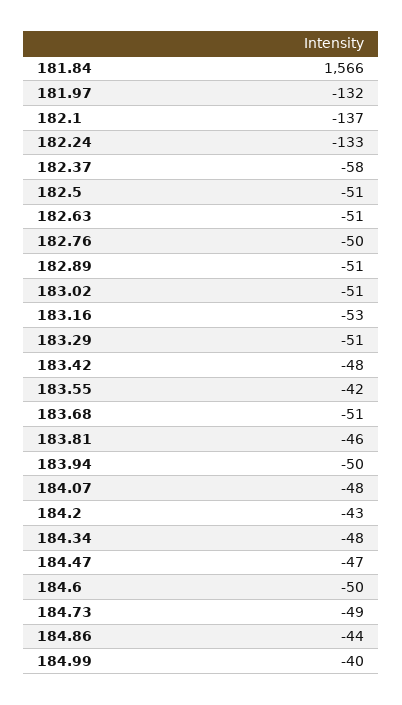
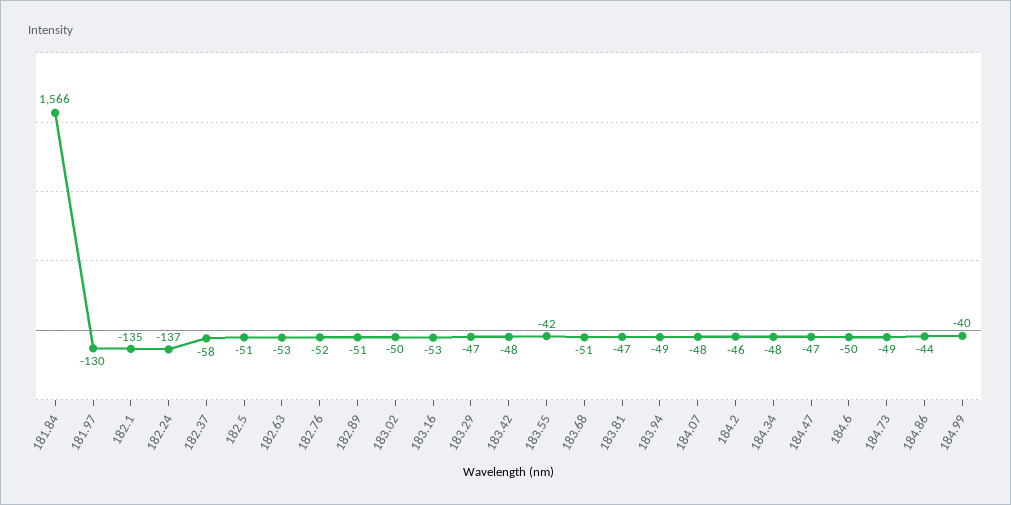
181.97: -132 -> -130
182.1: -137 -> -135
182.24: -133 -> -137
182.63: -51 -> -53
182.76: -50 -> -52
183.02: -51 -> -50
183.29: -51 -> -47
183.81: -46 -> -47
183.94: -50 -> -49
184.2: -43 -> -46

